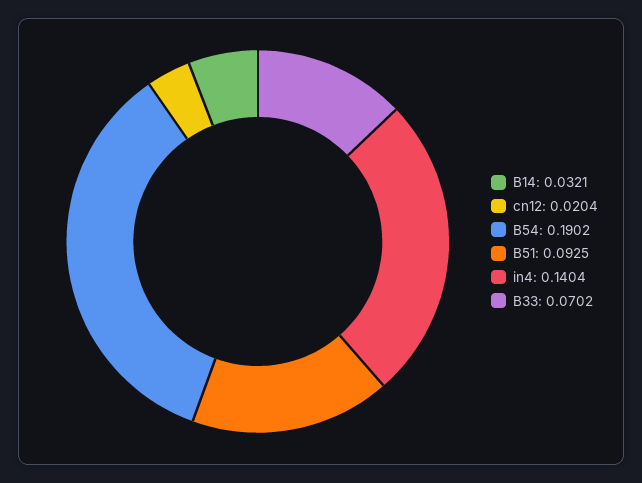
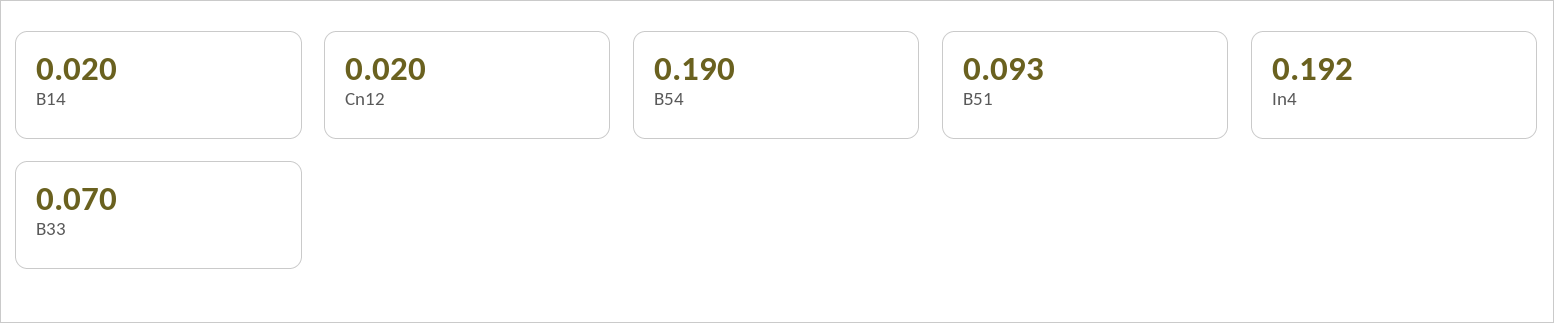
B14: 0.0321 -> 0.02
in4: 0.1404 -> 0.192

